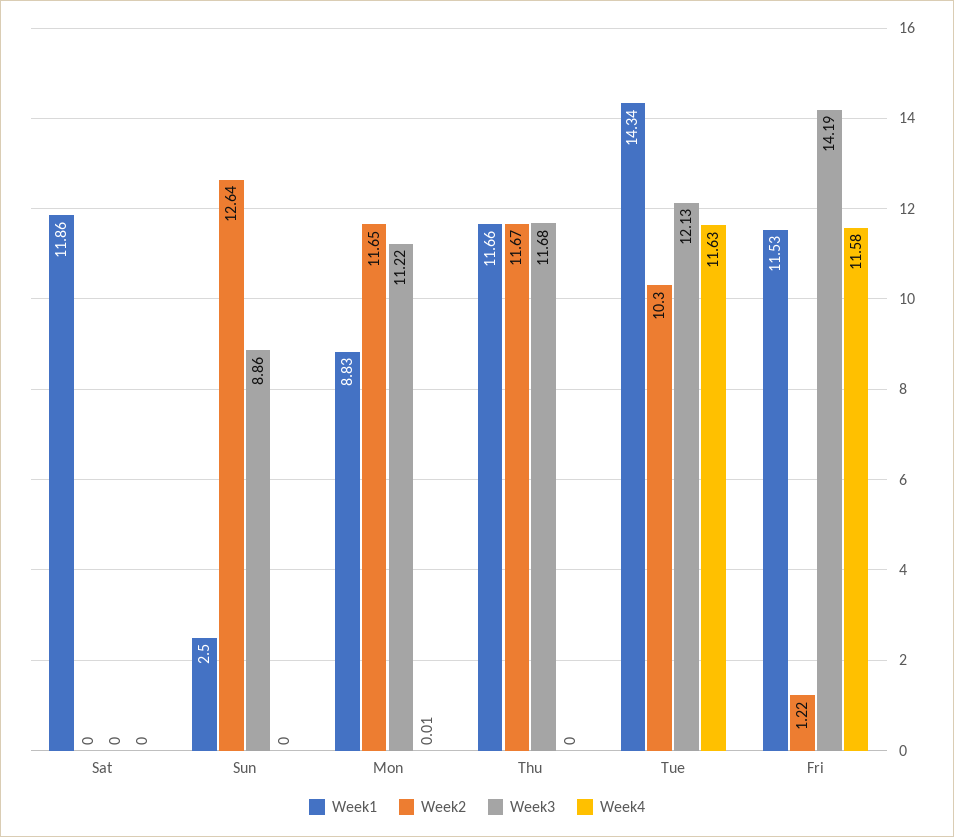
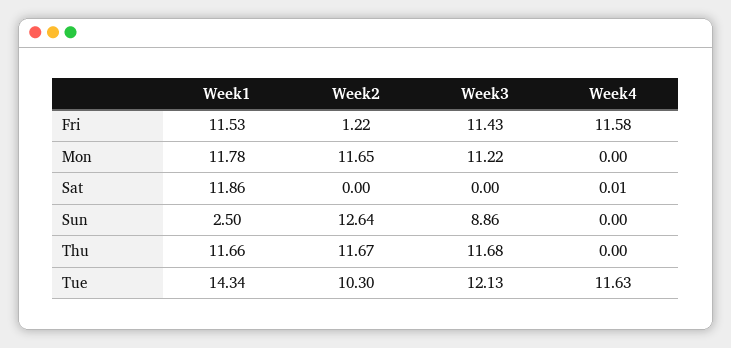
Week4, Sat: 0 -> 0.01
Week1, Mon: 8.83 -> 11.78
Week4, Mon: 0.01 -> 0
Week3, Fri: 14.19 -> 11.43

